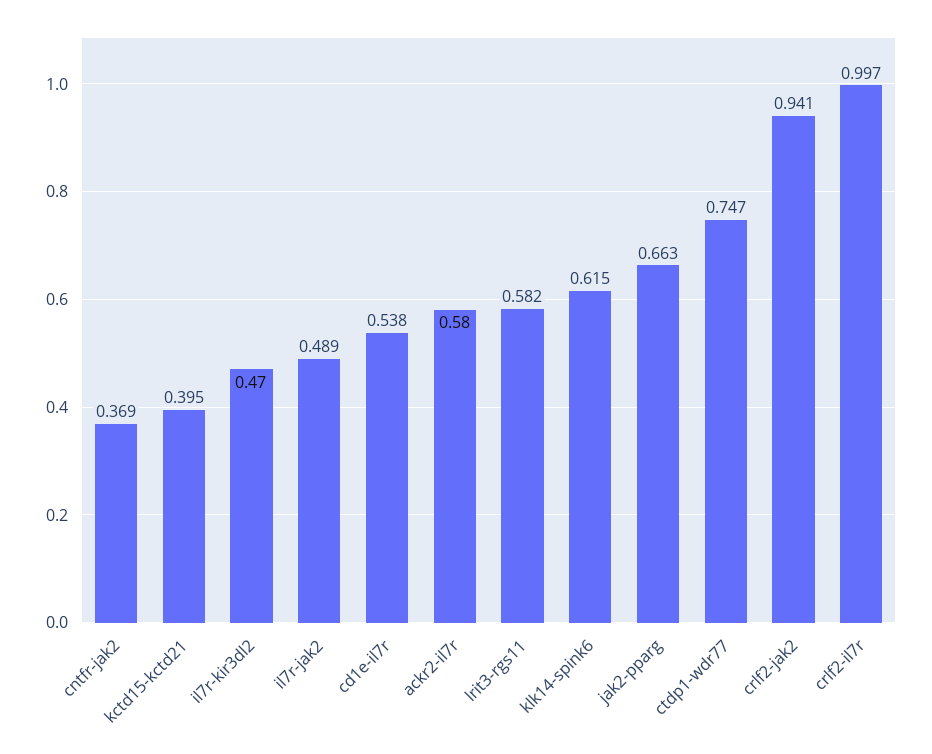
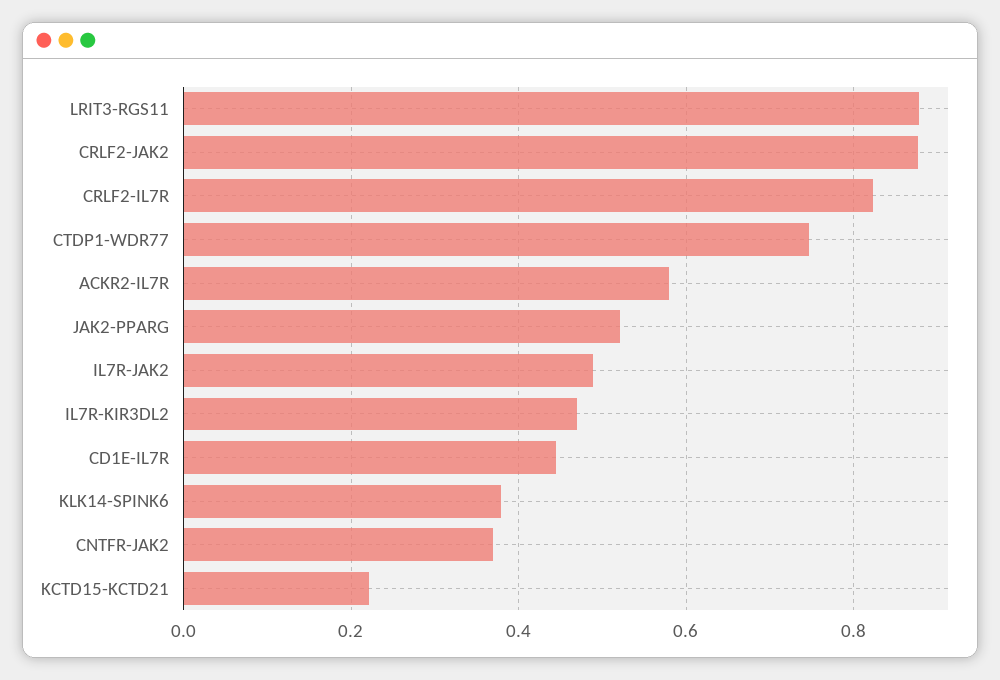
kctd15-kctd21: 0.395 -> 0.22
cd1e-il7r: 0.538 -> 0.44
lrit3-rgs11: 0.582 -> 0.88
klk14-spink6: 0.615 -> 0.38
jak2-pparg: 0.663 -> 0.52
crlf2-jak2: 0.941 -> 0.88
crlf2-il7r: 0.997 -> 0.82

